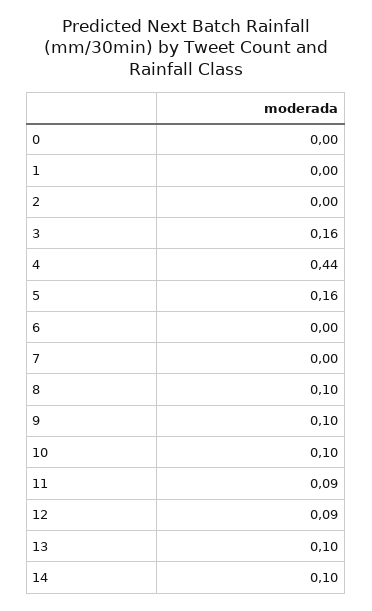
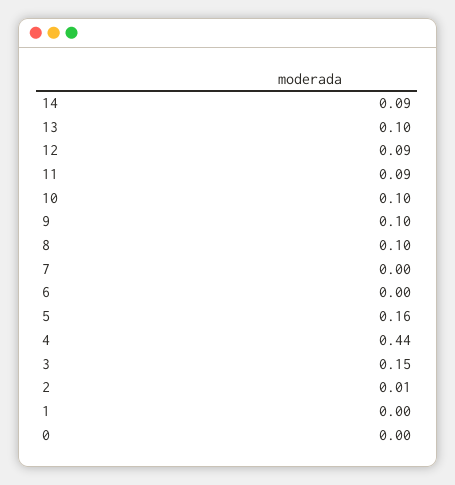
2: 0 -> 0.01
3: 0.16 -> 0.15
14: 0.1 -> 0.09

